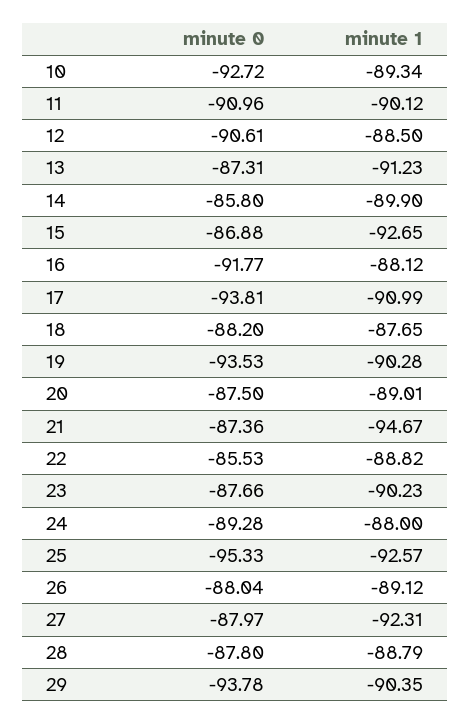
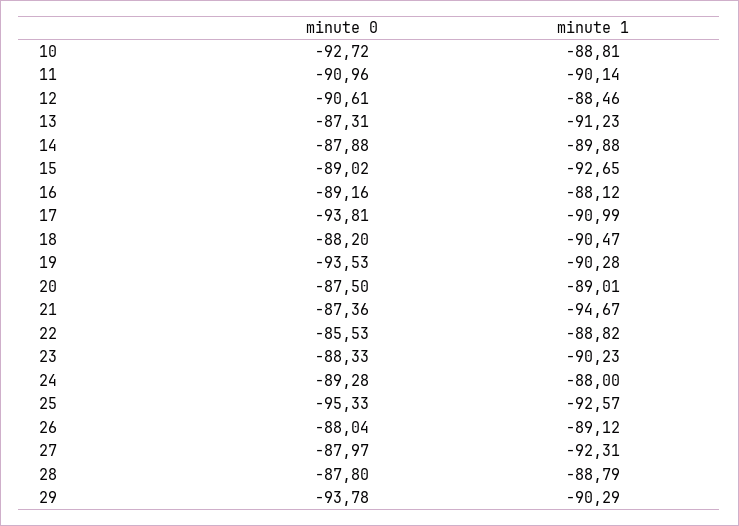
minute 1, 10: -89.34 -> -88.81
minute 1, 11: -90.12 -> -90.14
minute 1, 12: -88.5 -> -88.46
minute 0, 14: -85.8 -> -87.88
minute 1, 14: -89.9 -> -89.88
minute 0, 15: -86.88 -> -89.02
minute 0, 16: -91.77 -> -89.16
minute 1, 18: -87.65 -> -90.47
minute 0, 23: -87.66 -> -88.33
minute 1, 29: -90.35 -> -90.29

